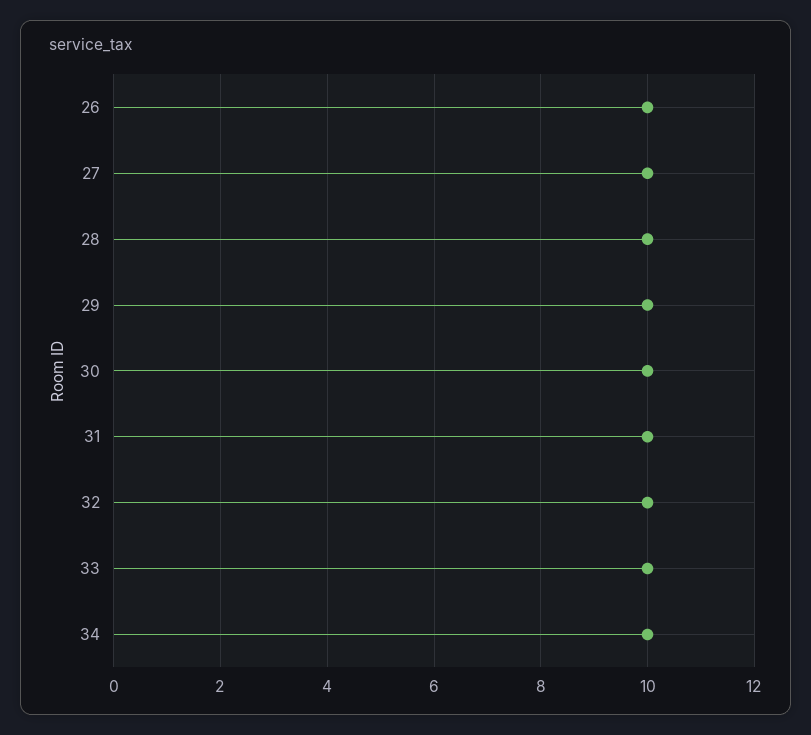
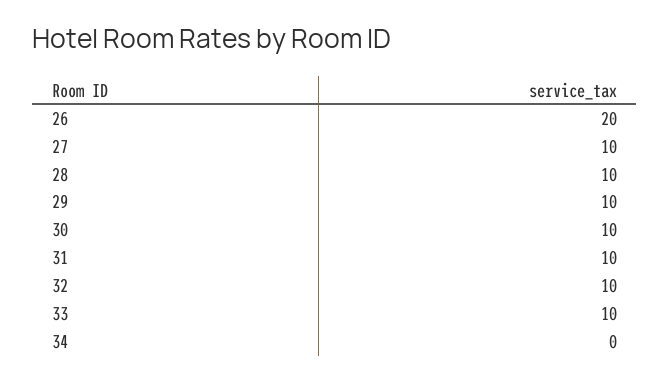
26: 10 -> 20
34: 10 -> 0

